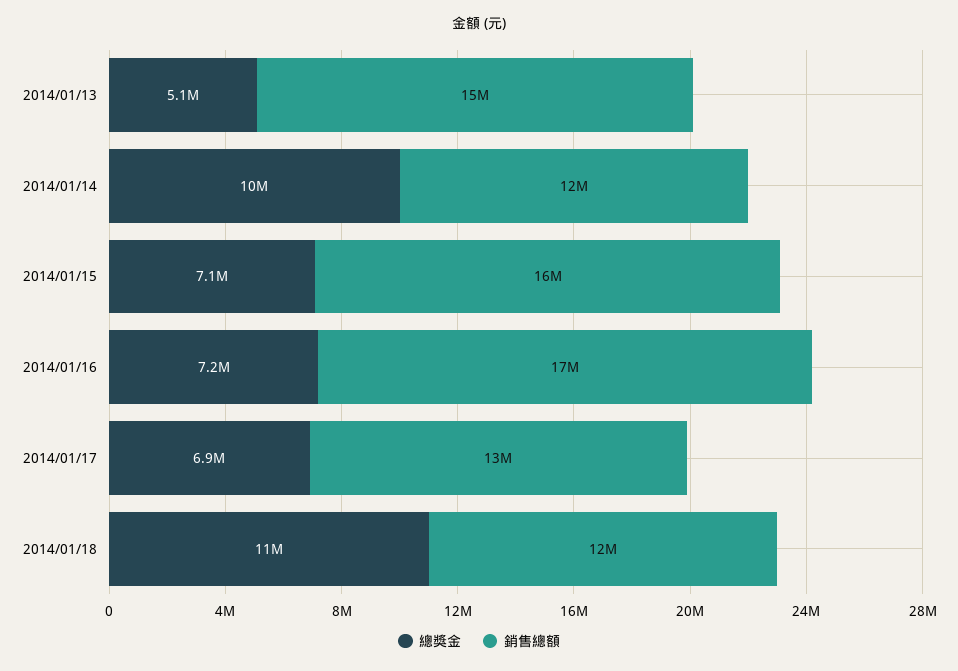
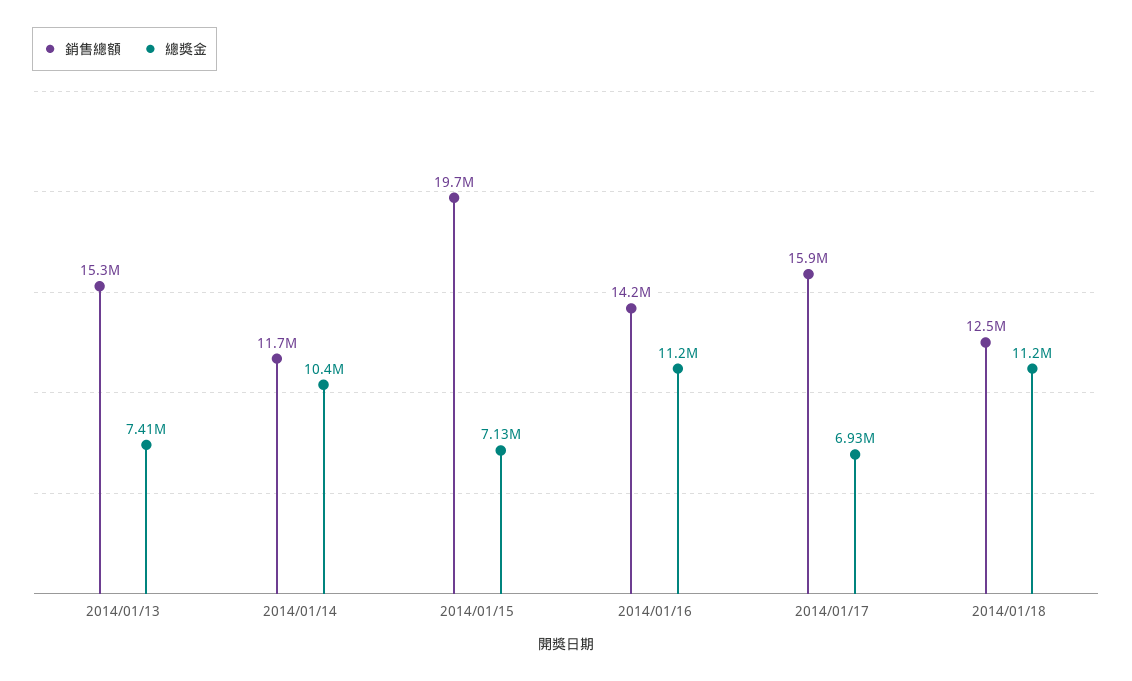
總獎金, 2014/01/13: 5100000 -> 7410000
銷售總額, 2014/01/15: 16000000 -> 19700000
總獎金, 2014/01/16: 7200000 -> 11200000
銷售總額, 2014/01/16: 17000000 -> 14200000
銷售總額, 2014/01/17: 13000000 -> 15900000

